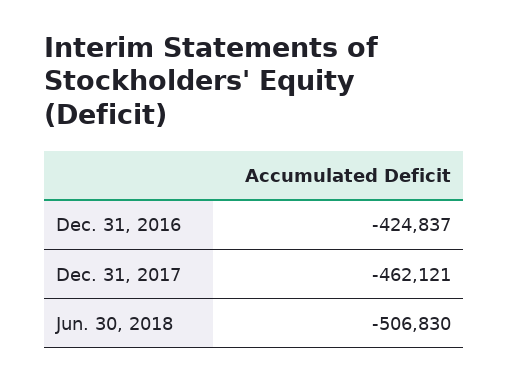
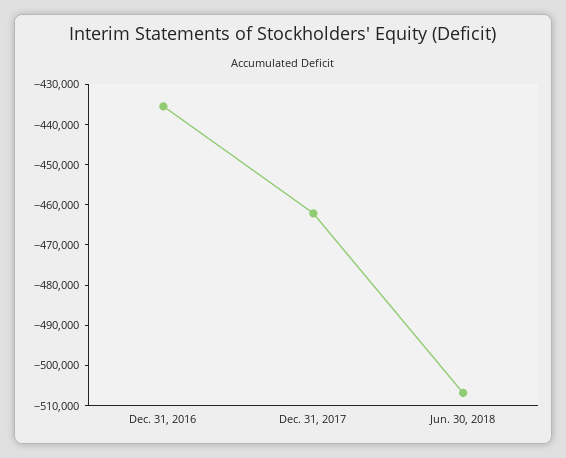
Dec. 31, 2016: -424837 -> -436000

